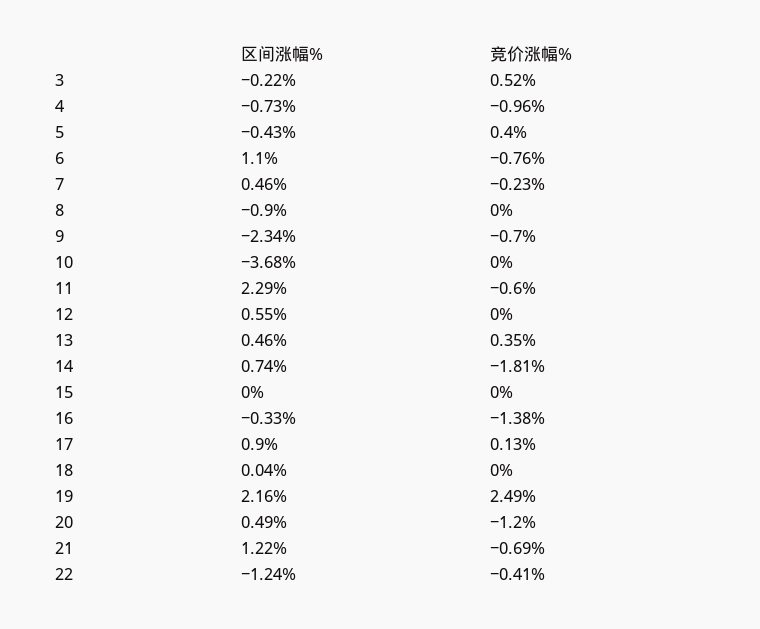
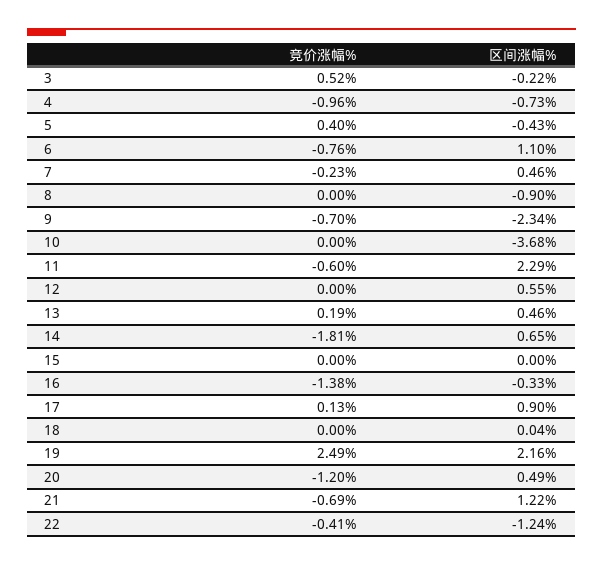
竞价涨幅%, 13: 0.35 -> 0.19
区间涨幅%, 14: 0.74 -> 0.65

